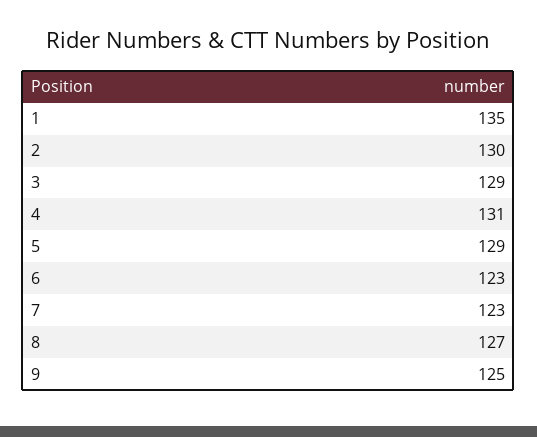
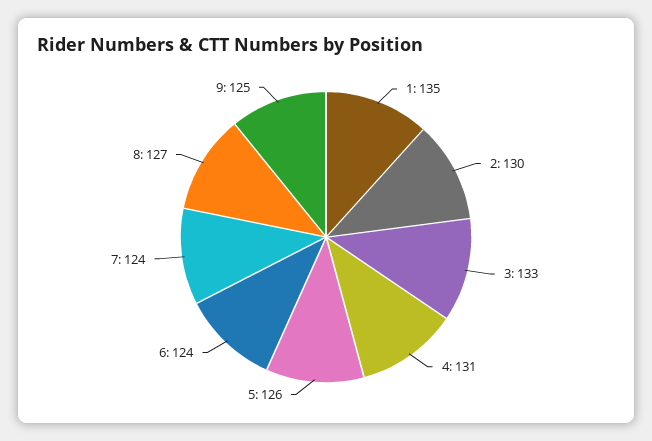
3: 129 -> 133
5: 129 -> 126
6: 123 -> 124
7: 123 -> 124

